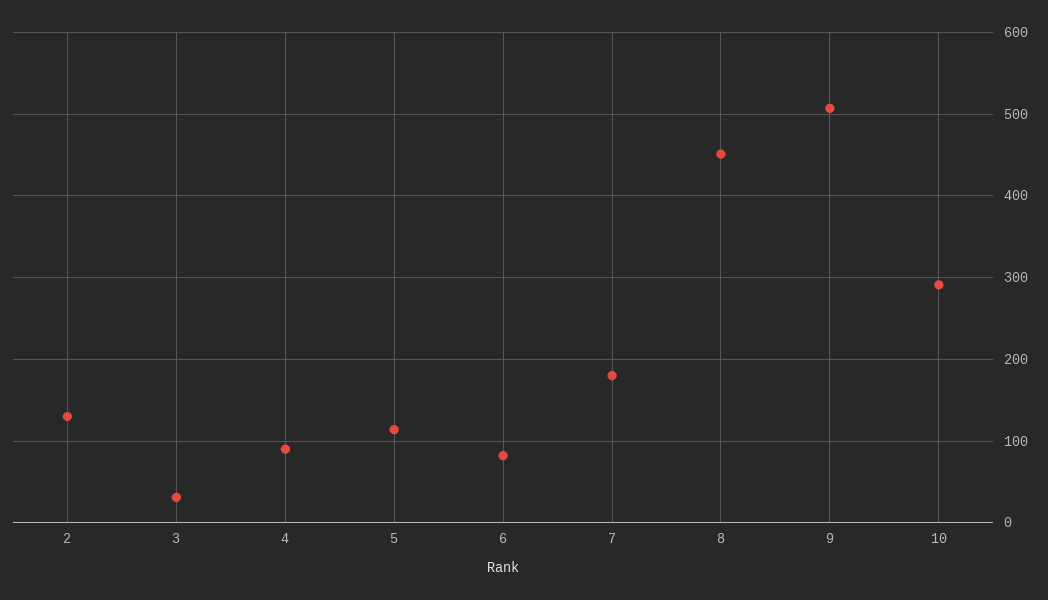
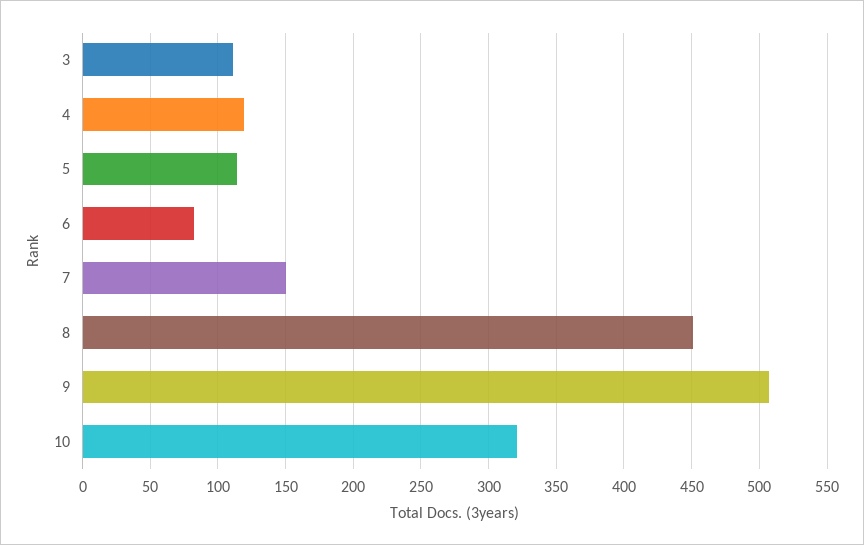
2: 130 -> none
3: 30 -> 110
4: 90 -> 120
7: 180 -> 150
10: 290 -> 320

